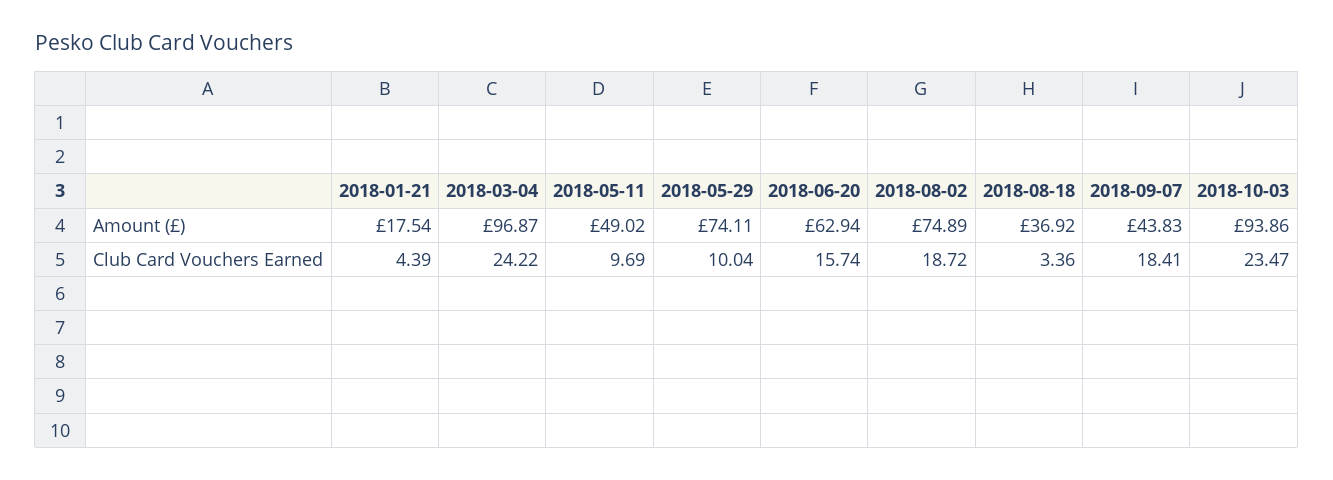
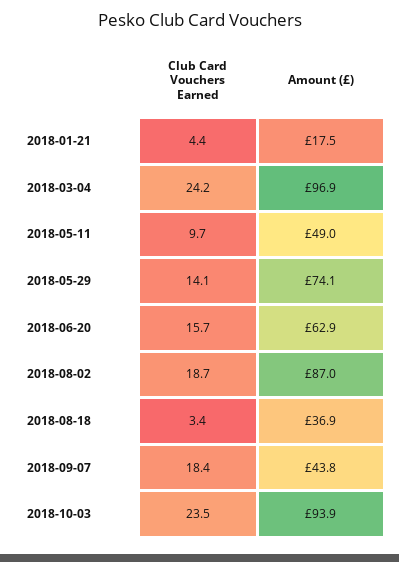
2018-08-02, Amount (£): 74.89 -> 87
2018-05-29, Club Card Vouchers Earned: 10.04 -> 14.1

